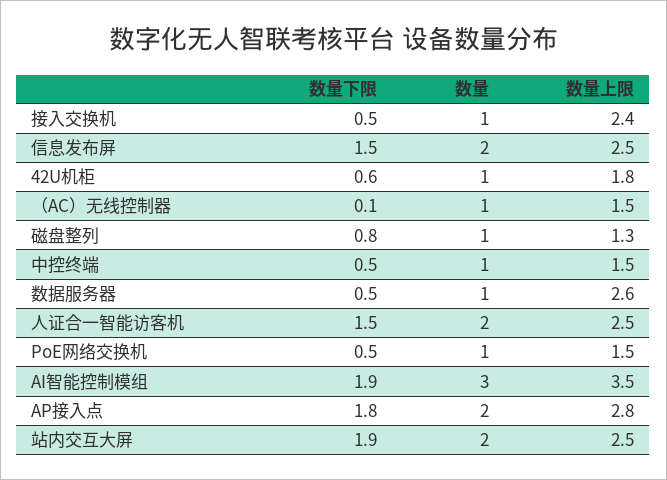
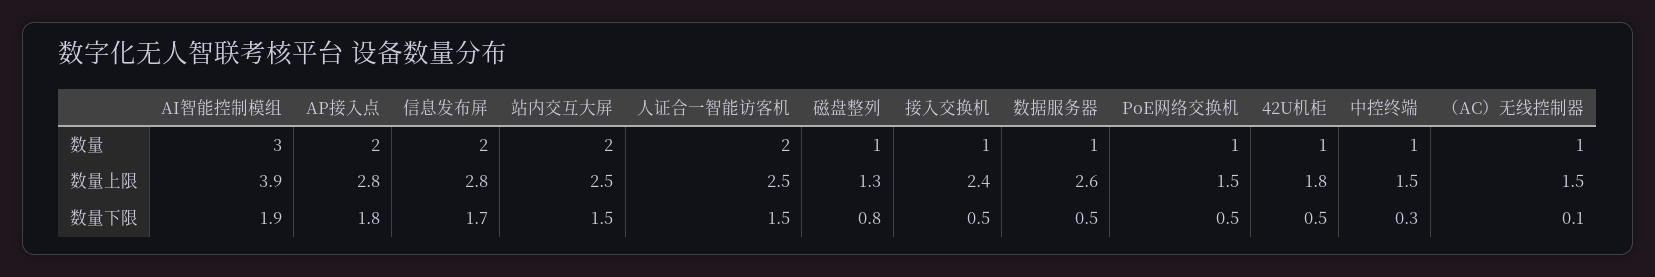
数量下限, 信息发布屏: 1.5 -> 1.7
数量上限, 信息发布屏: 2.5 -> 2.8
数量下限, 42U机柜: 0.6 -> 0.5
数量下限, 中控终端: 0.5 -> 0.3
数量上限, AI智能控制模组: 3.5 -> 3.9
数量下限, 站内交互大屏: 1.9 -> 1.5

